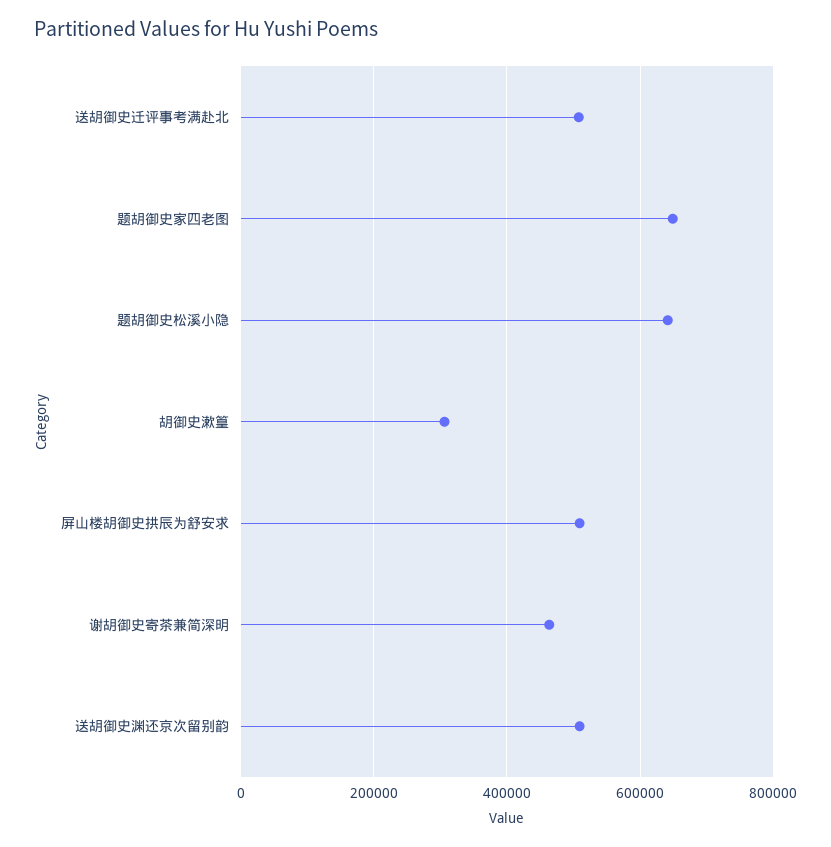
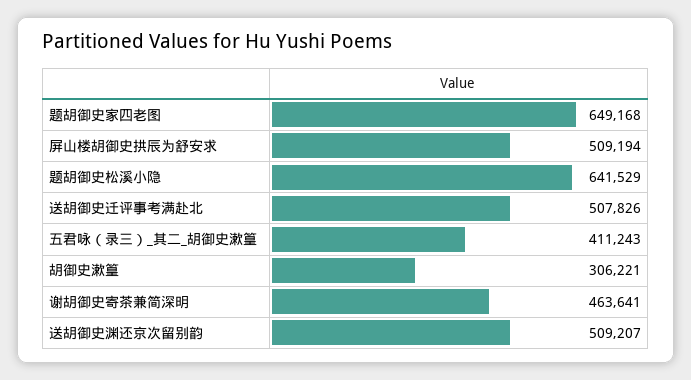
五君咏（录三）_其二_胡御史漱篁: none -> 411243

